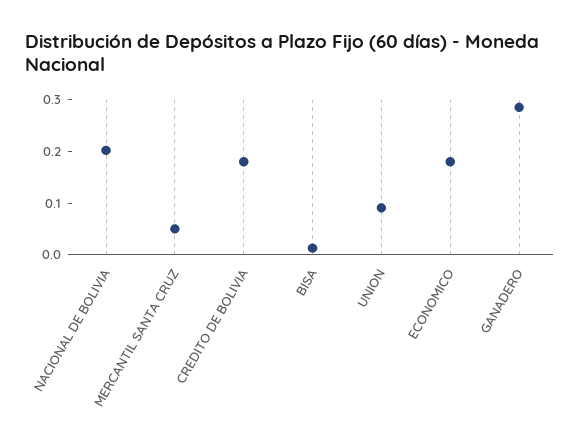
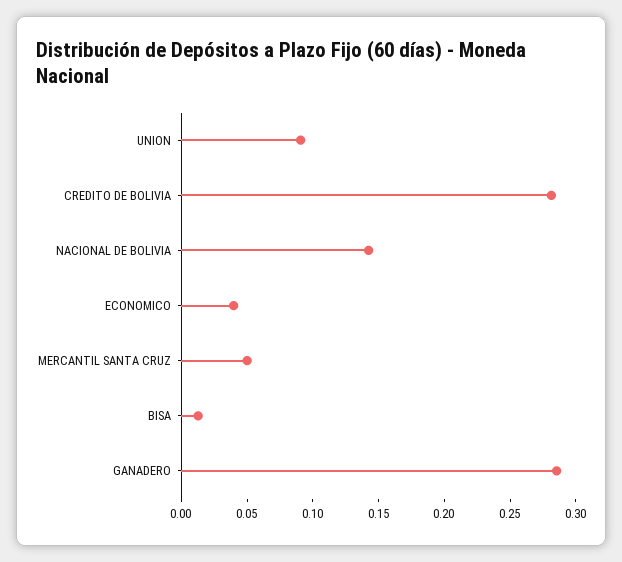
NACIONAL DE BOLIVIA: 0.2 -> 0.14
CREDITO DE BOLIVIA: 0.18 -> 0.28
ECONOMICO: 0.18 -> 0.04

